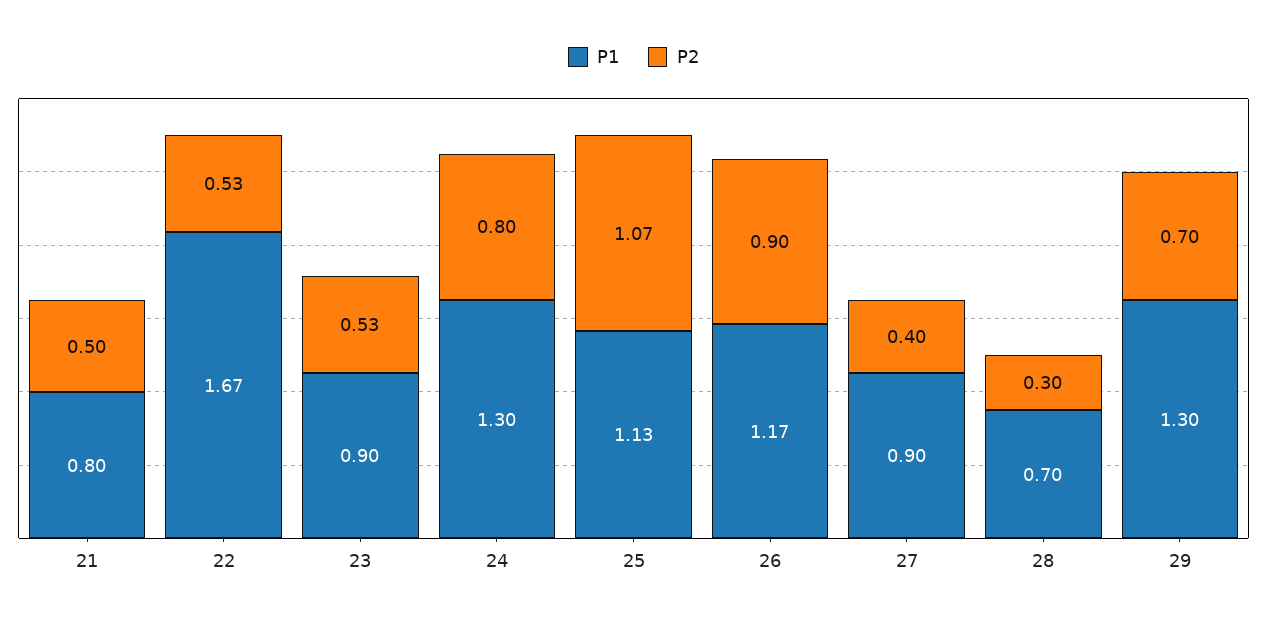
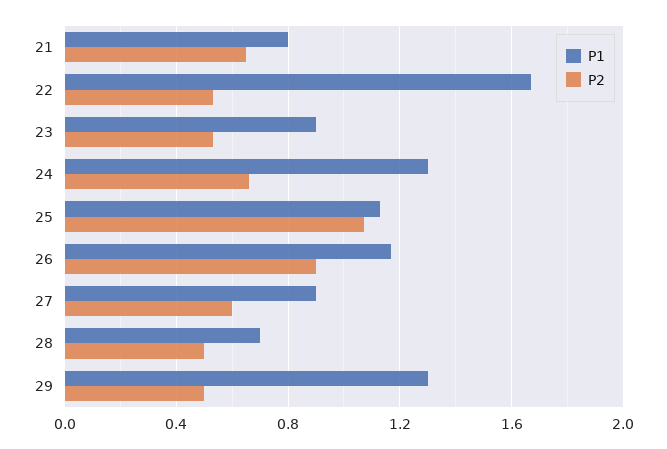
P2, 21: 0.5 -> 0.65
P2, 24: 0.8 -> 0.65
P2, 27: 0.4 -> 0.6
P2, 28: 0.3 -> 0.5
P2, 29: 0.7 -> 0.5

